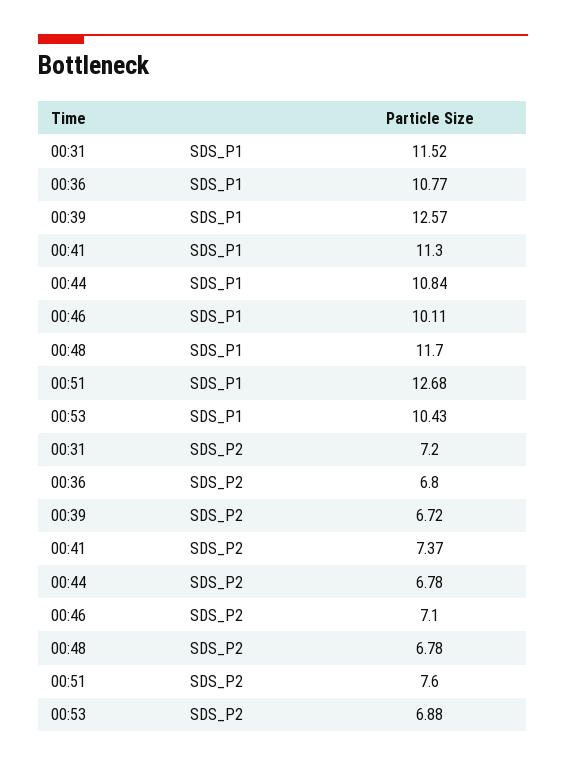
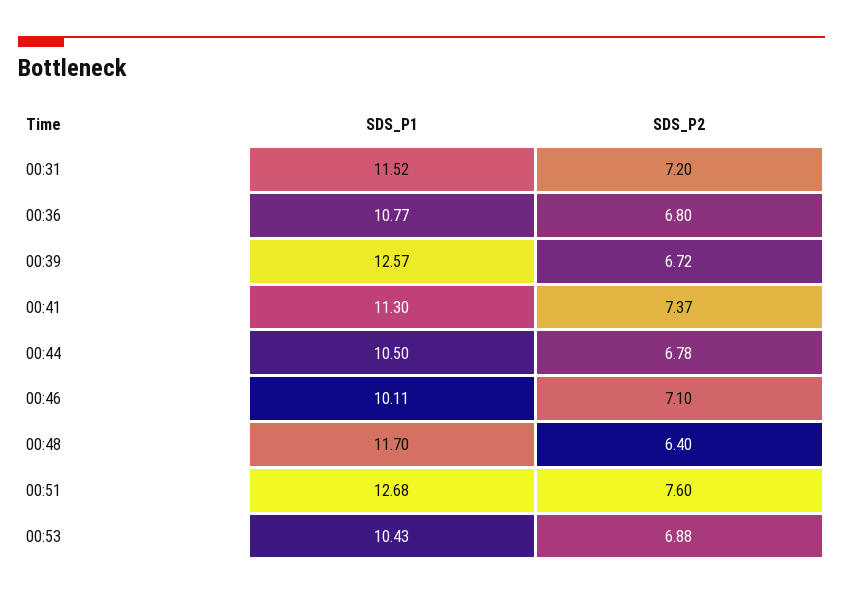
00:44, SDS_P1: 10.84 -> 10.5
00:48, SDS_P2: 6.78 -> 6.4

